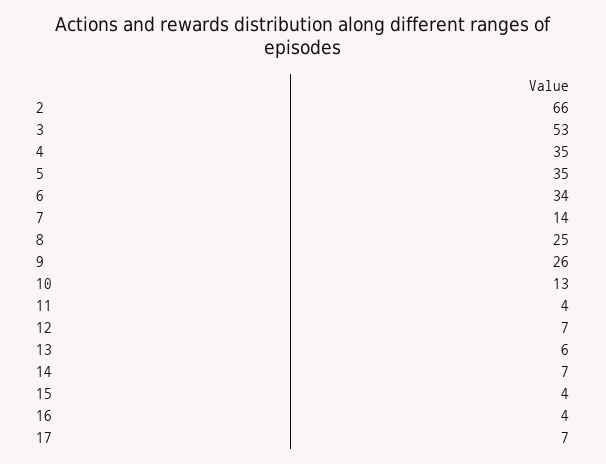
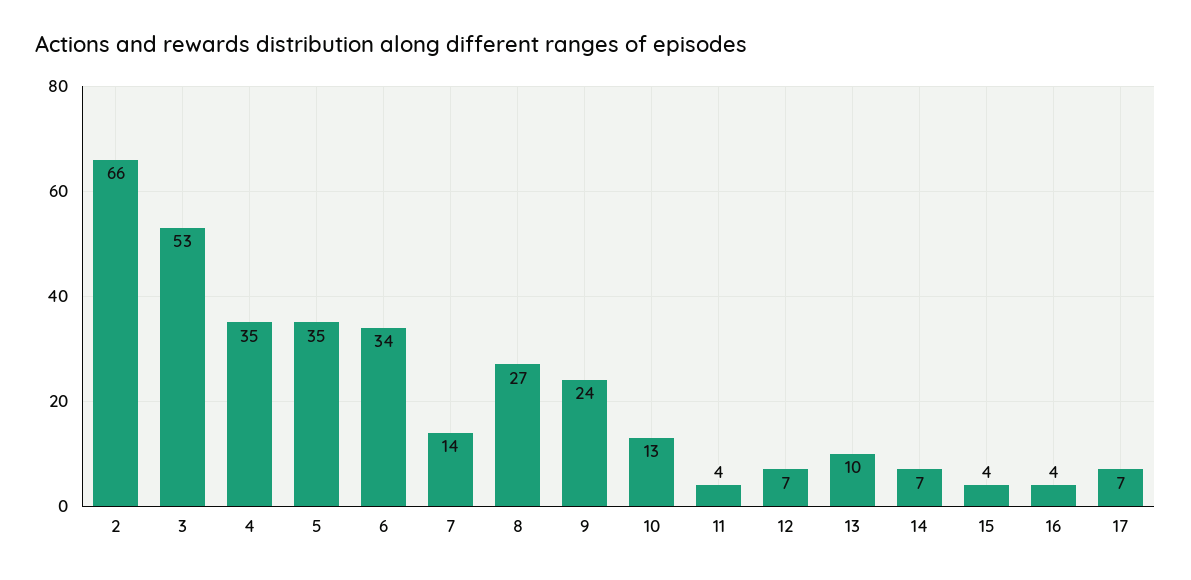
8: 25 -> 27
9: 26 -> 24
13: 6 -> 10

